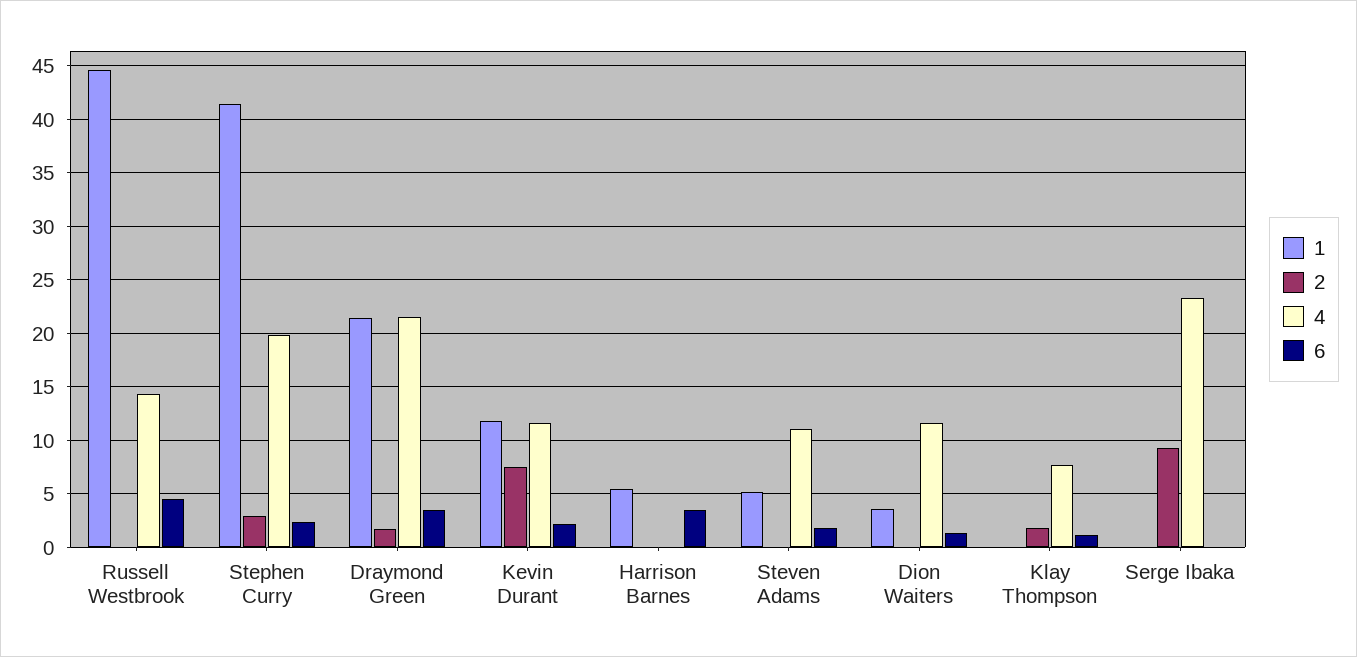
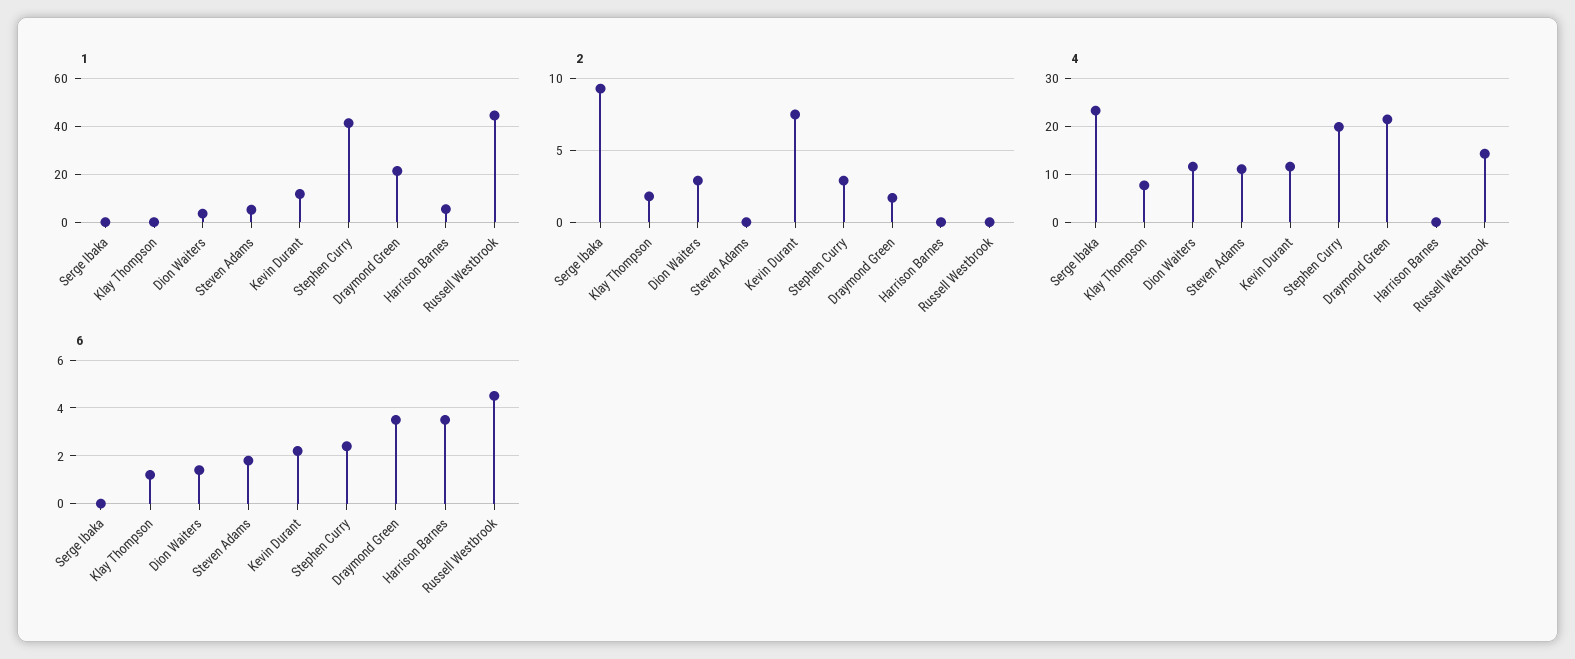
2, Dion Waiters: 0 -> 3

